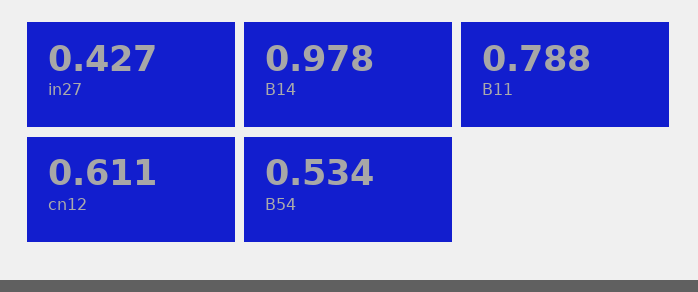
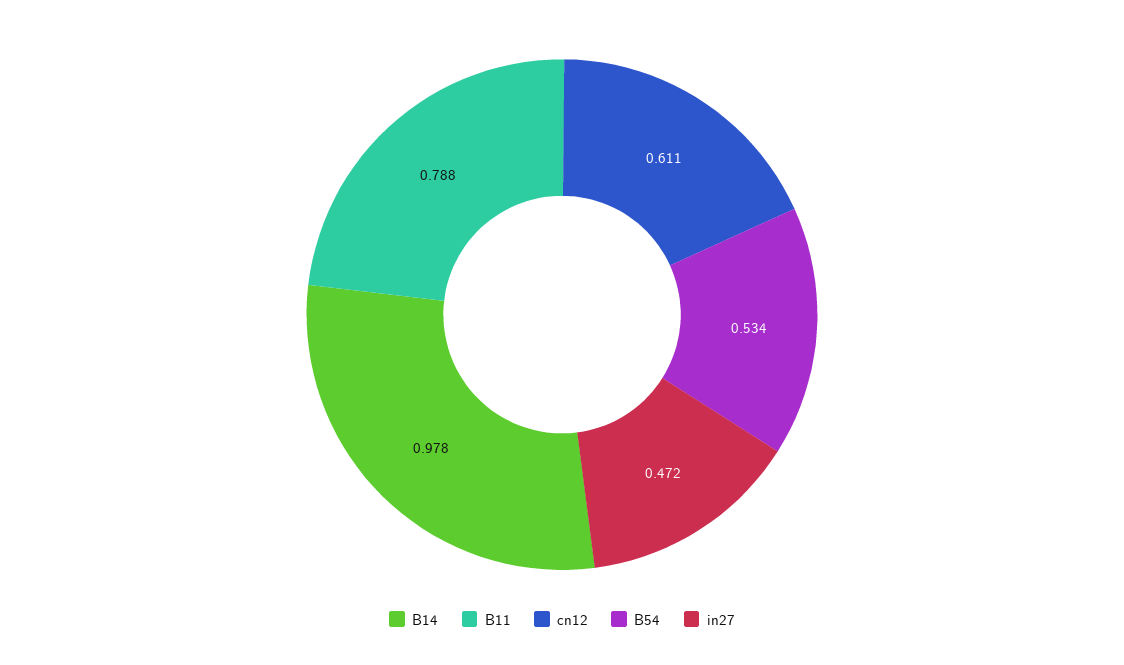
in27: 0.427 -> 0.472

